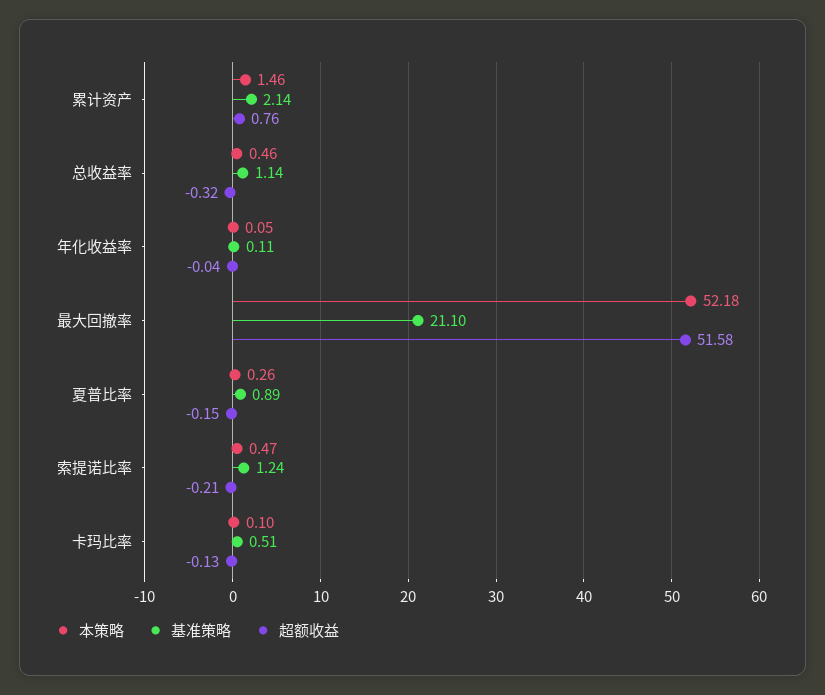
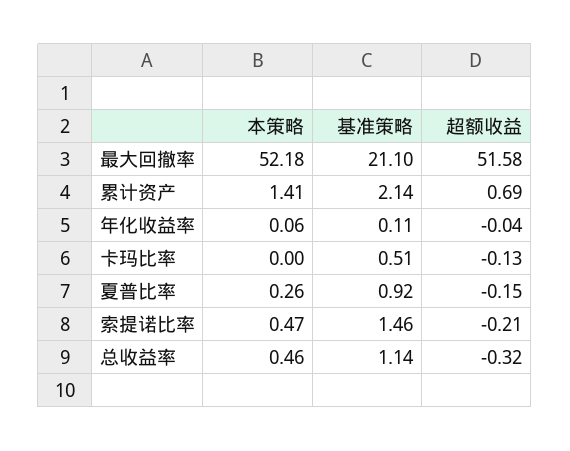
本策略, 累计资产: 1.46 -> 1.41
超额收益, 累计资产: 0.76 -> 0.69
本策略, 年化收益率: 0.05 -> 0.06
基准策略, 夏普比率: 0.89 -> 0.92
基准策略, 索提诺比率: 1.24 -> 1.46
本策略, 卡玛比率: 0.1 -> 0

